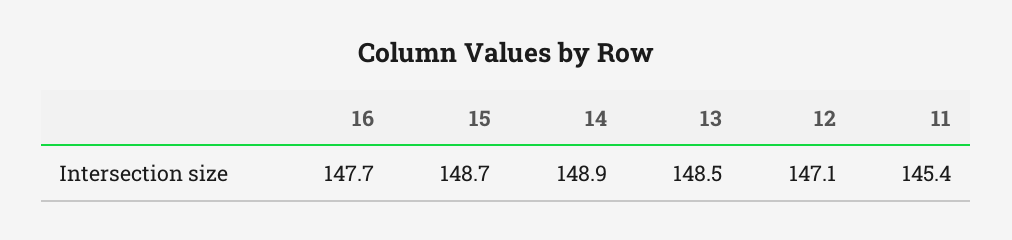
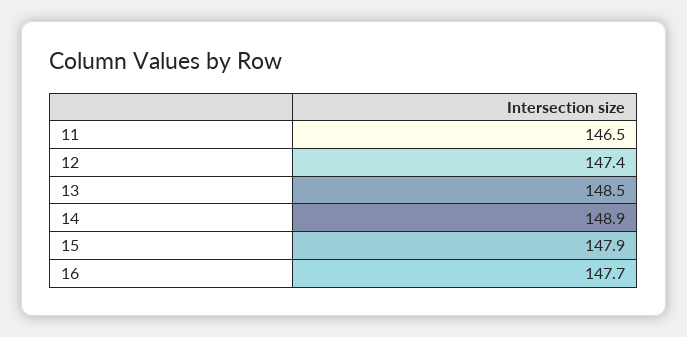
15: 148.7 -> 147.9
12: 147.1 -> 147.4
11: 145.4 -> 146.5

